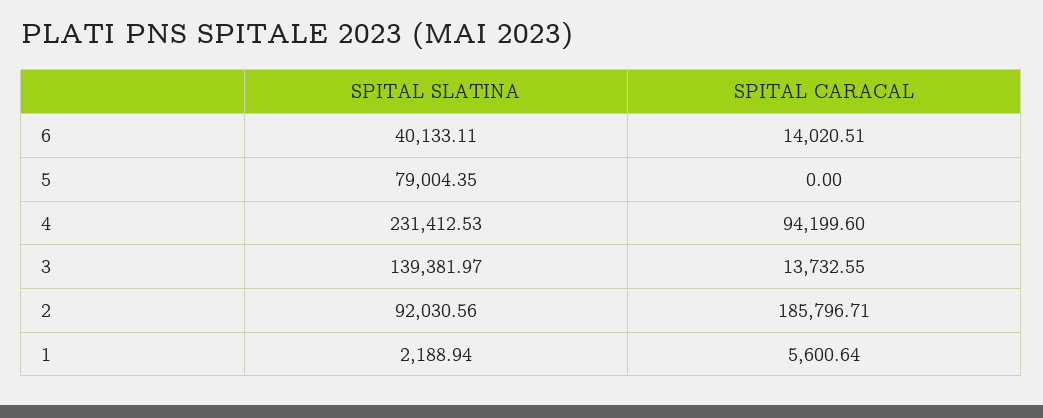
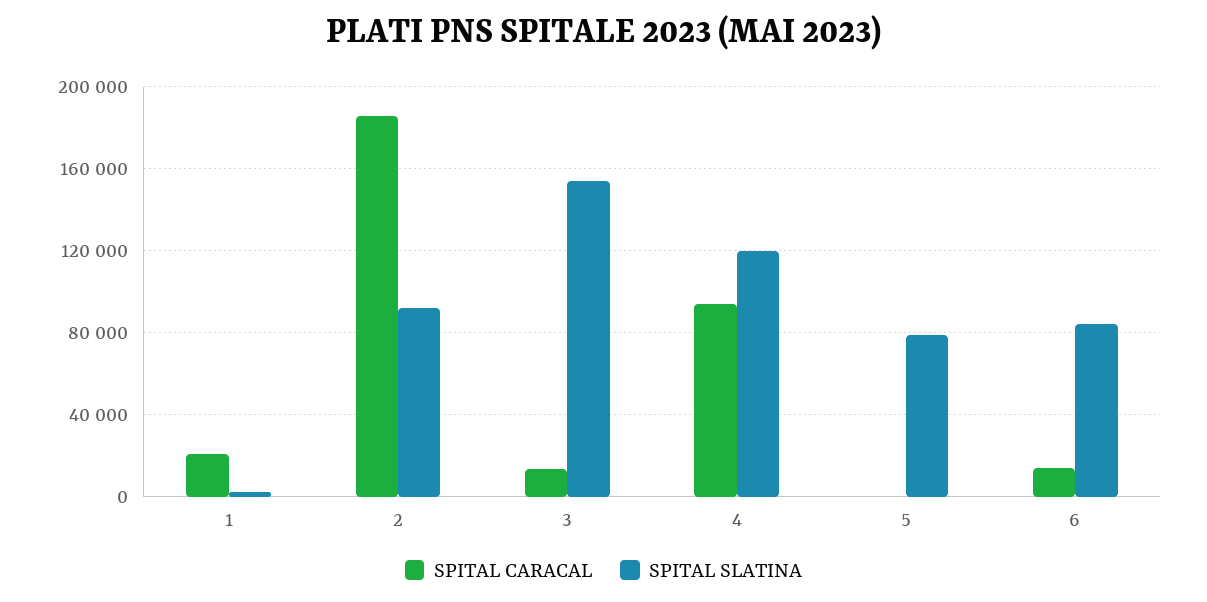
SPITAL SLATINA, 6: 40133.11 -> 85000
SPITAL SLATINA, 4: 231412.53 -> 120000
SPITAL SLATINA, 3: 139381.97 -> 155000
SPITAL CARACAL, 1: 5600.64 -> 20000

